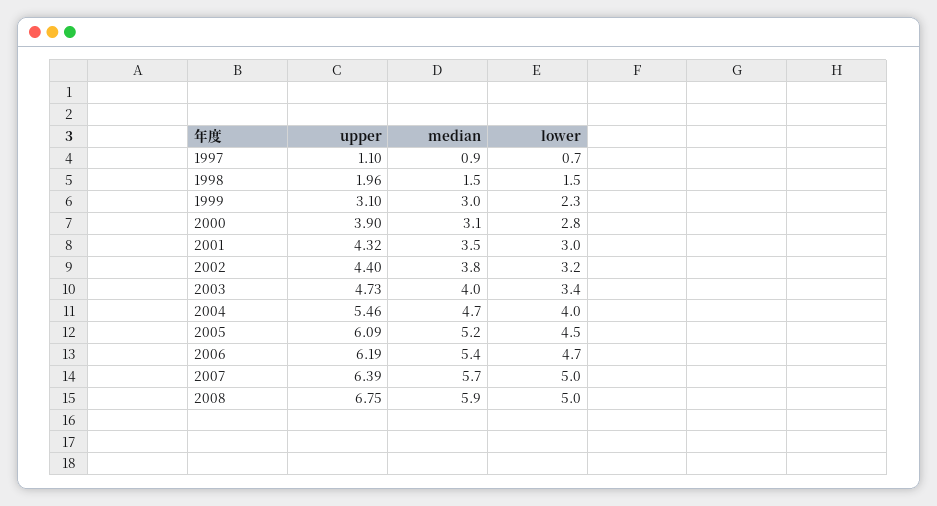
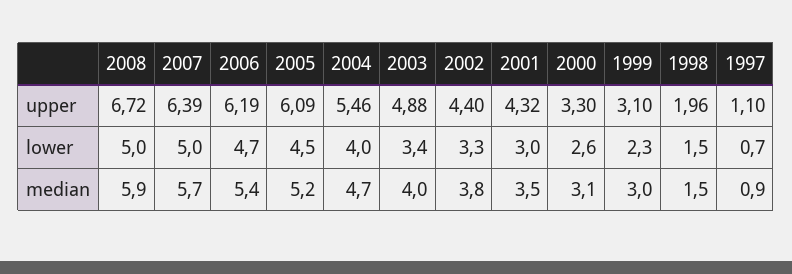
upper, 2000: 3.9 -> 3.3
lower, 2000: 2.8 -> 2.6
lower, 2002: 3.2 -> 3.3
upper, 2003: 4.73 -> 4.88
upper, 2008: 6.75 -> 6.72

